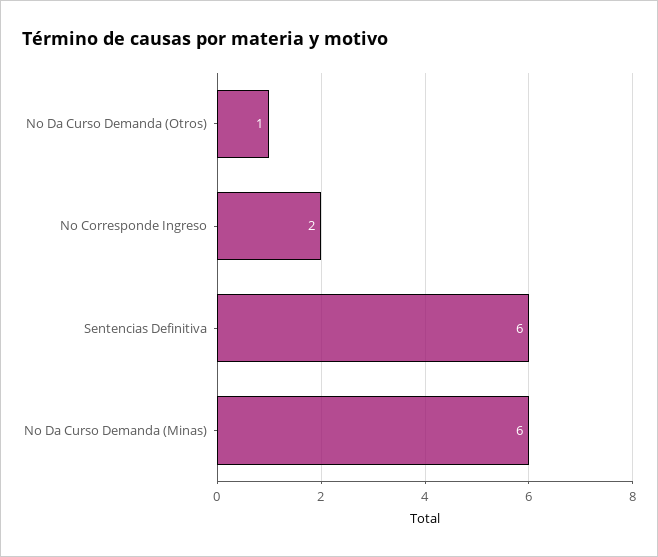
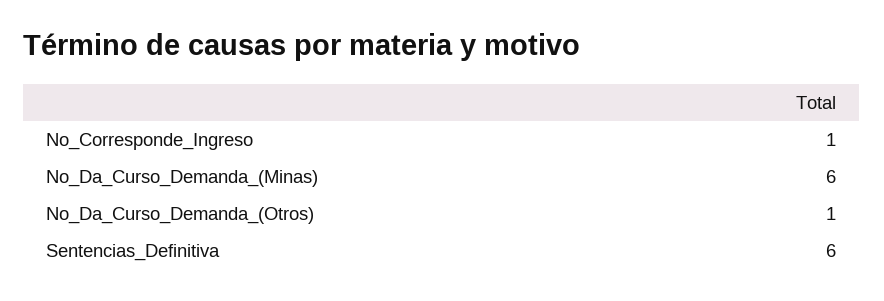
No Corresponde Ingreso: 2 -> 1

